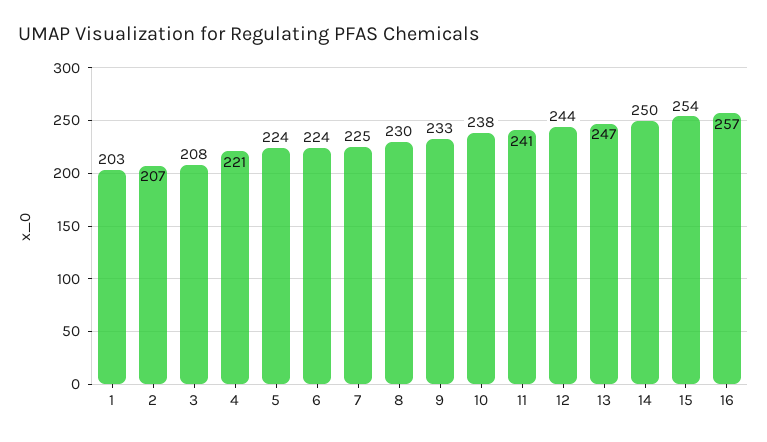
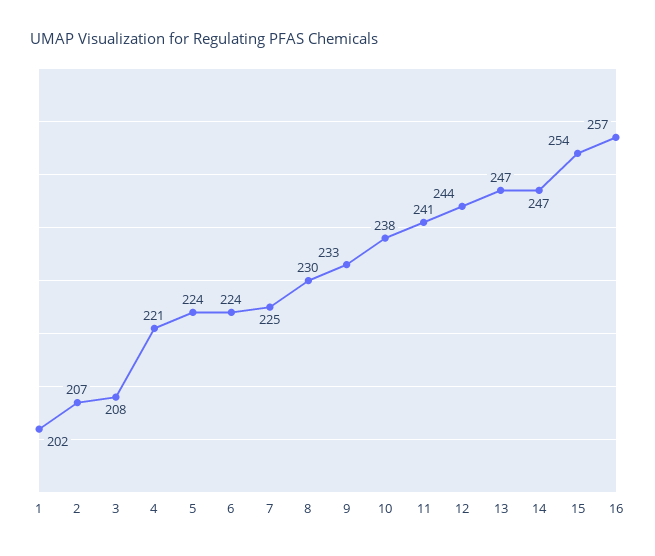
1: 203 -> 202
14: 250 -> 247

